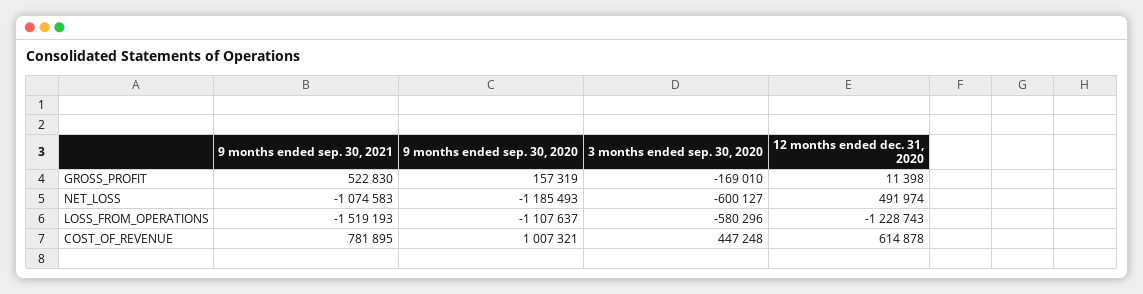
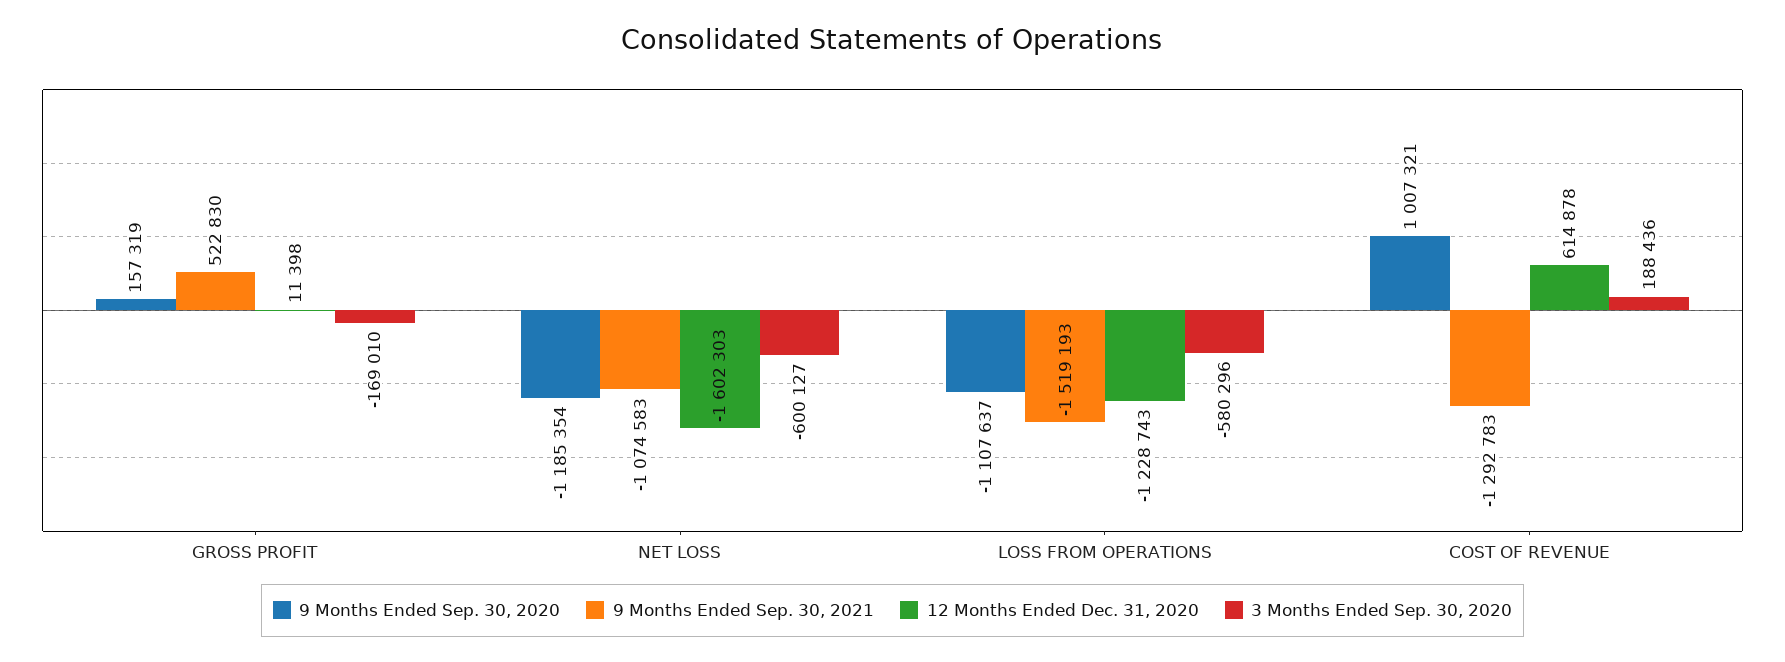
9 months ended sep. 30, 2020, NET_LOSS: -1185493 -> -1185354
12 months ended dec. 31, 2020, NET_LOSS: 491974 -> -1602303
9 months ended sep. 30, 2021, COST_OF_REVENUE: 781895 -> -1292783
3 months ended sep. 30, 2020, COST_OF_REVENUE: 447248 -> 188436

